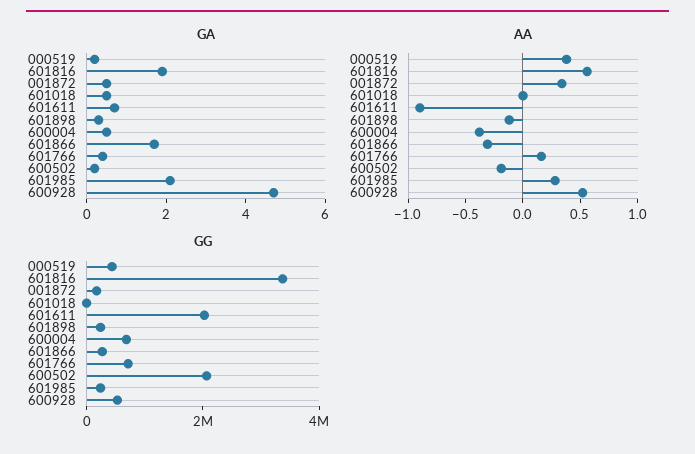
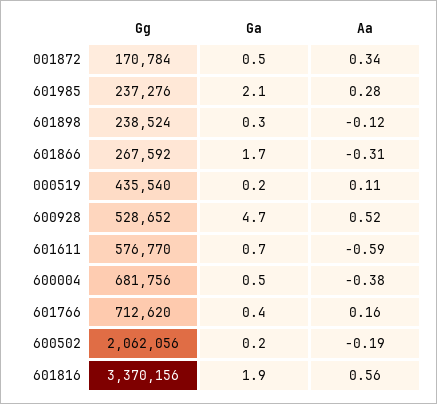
GA, 601018: 0.5 -> none
AA, 000519: 0.4 -> 0.11
AA, 601018: 0 -> none
AA, 601611: -0.9 -> -0.59
GG, 601018: 0 -> none
GG, 601611: 2000000 -> 576770

